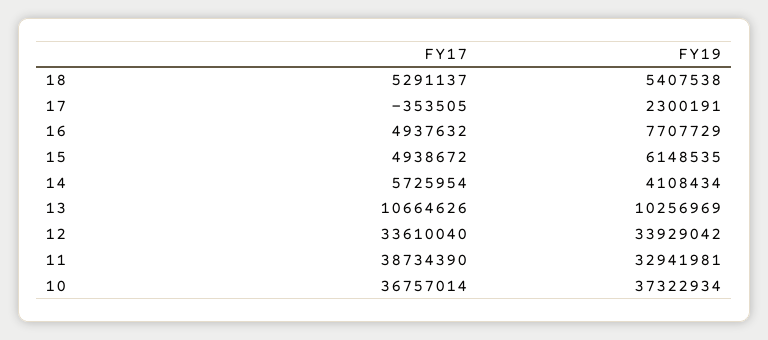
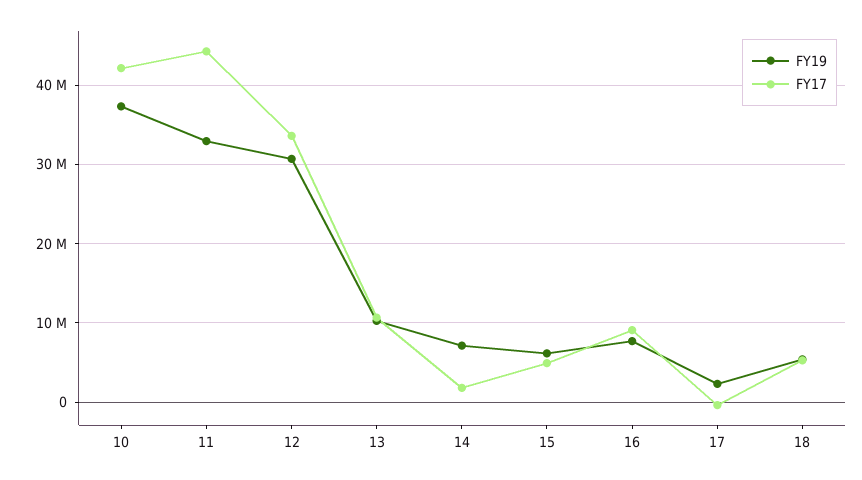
FY17, 16: 4937632 -> 9000000
FY17, 14: 5725954 -> 2000000
FY19, 14: 4108434 -> 7000000
FY19, 12: 33929042 -> 31000000
FY17, 11: 38734390 -> 44000000
FY17, 10: 36757014 -> 42000000

